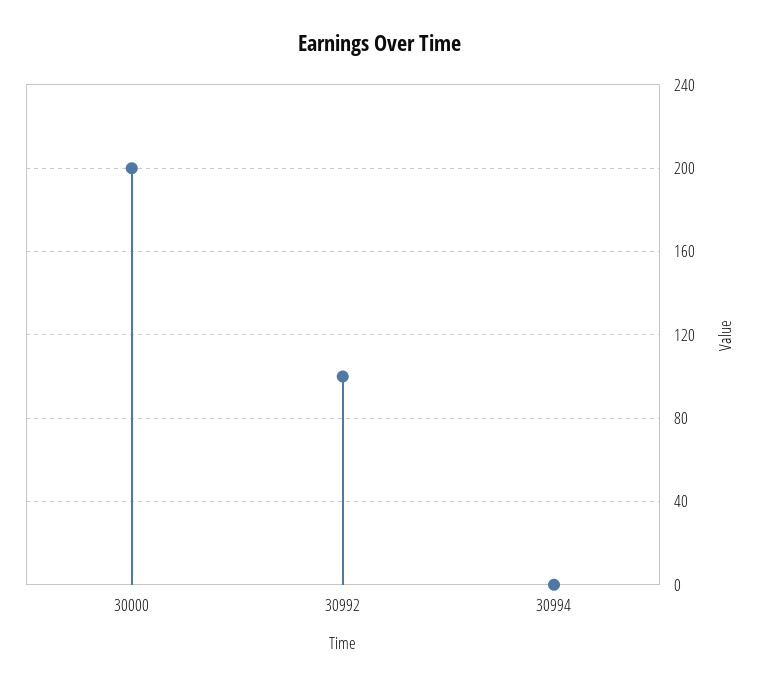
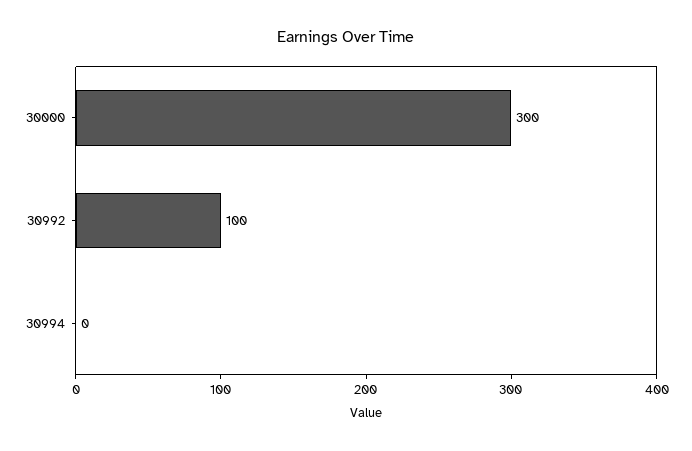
30000: 200 -> 300

